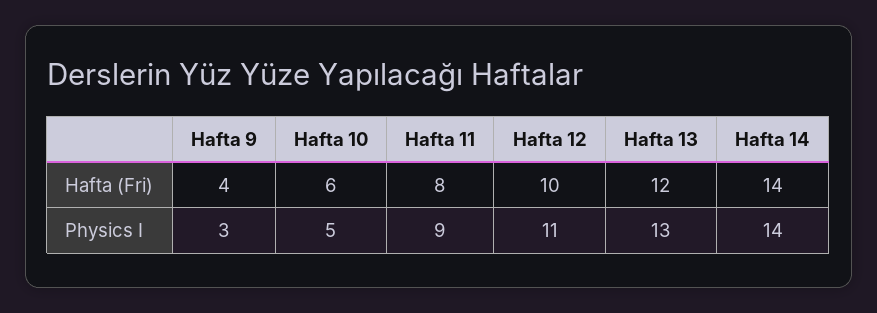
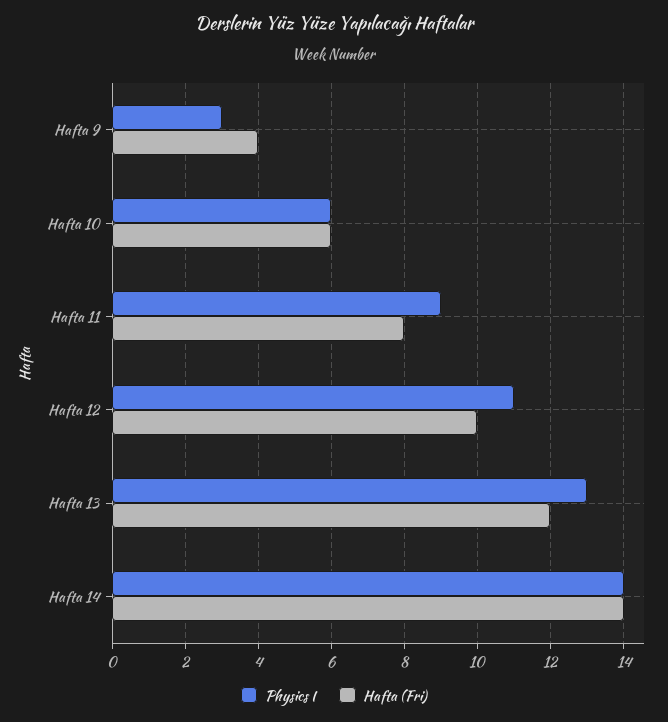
Physics I, Hafta 10: 5 -> 6

